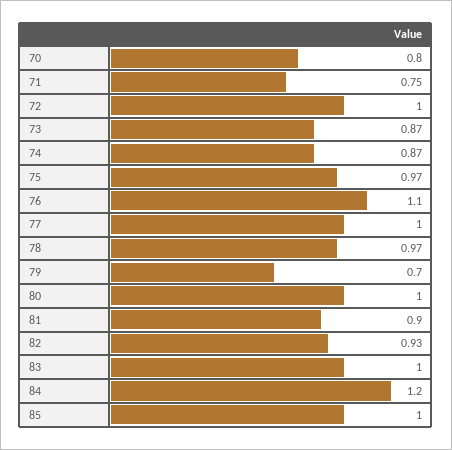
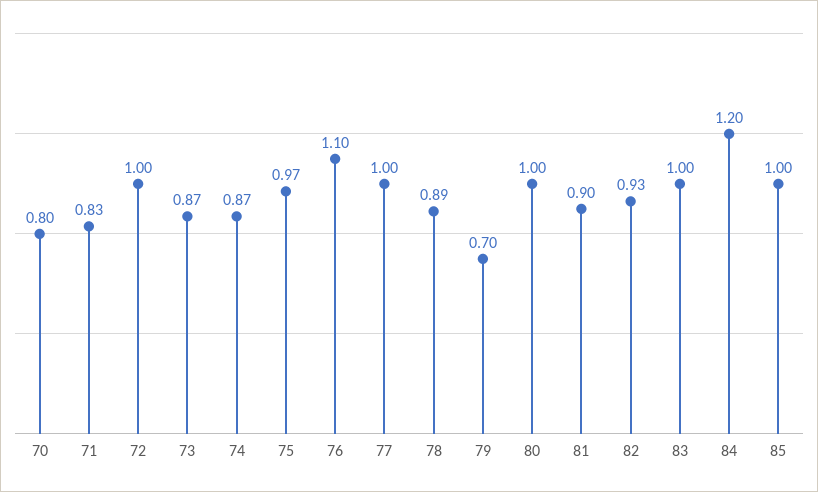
71: 0.75 -> 0.83
78: 0.97 -> 0.89

